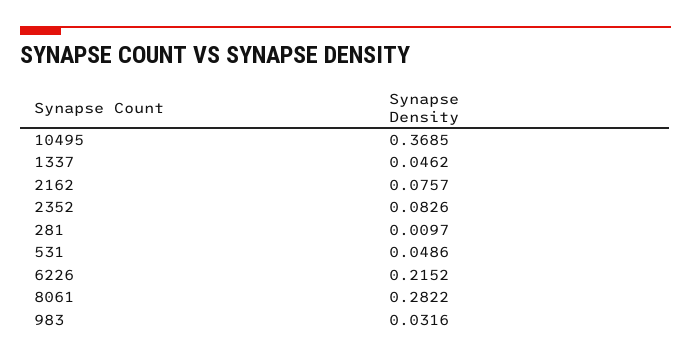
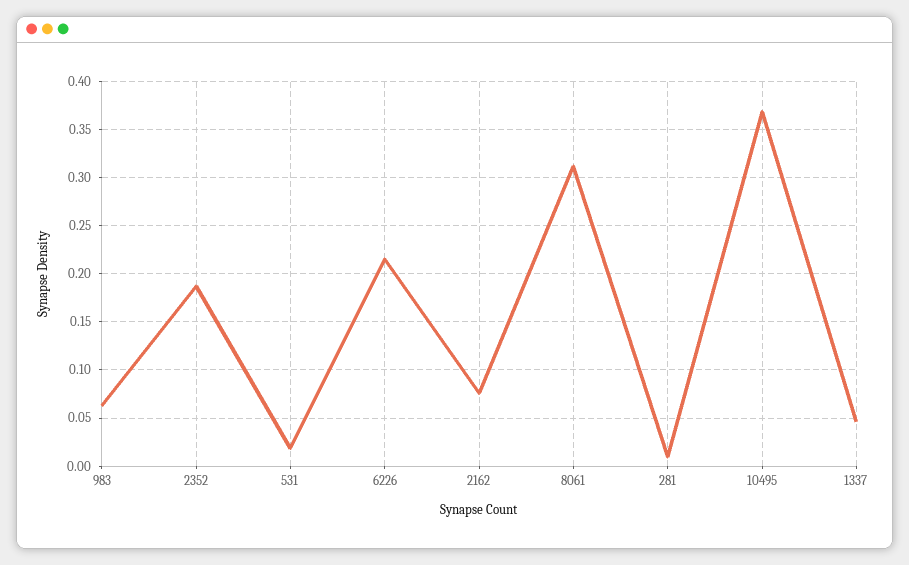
2352: 0.0826 -> 0.19
531: 0.0486 -> 0.02
8061: 0.2822 -> 0.31
983: 0.0316 -> 0.06

